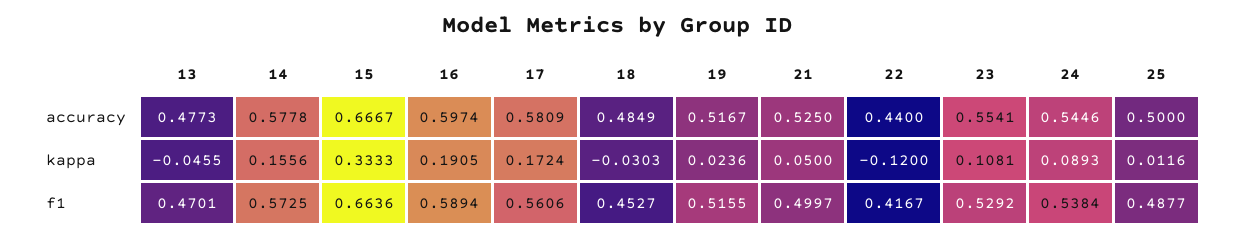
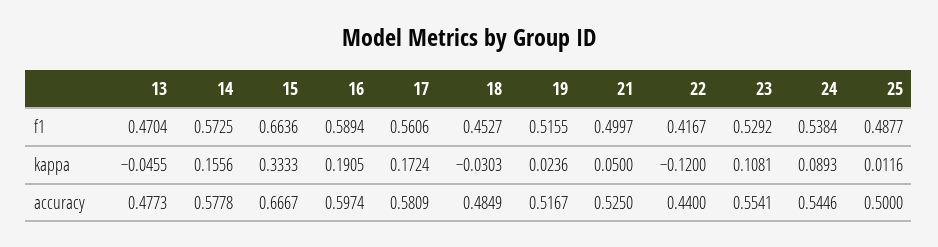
13, f1: 0.4701 -> 0.4704

